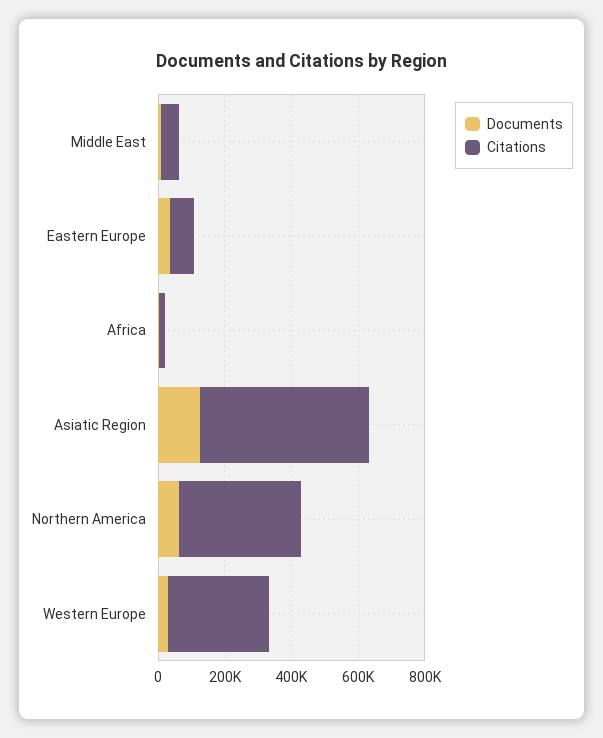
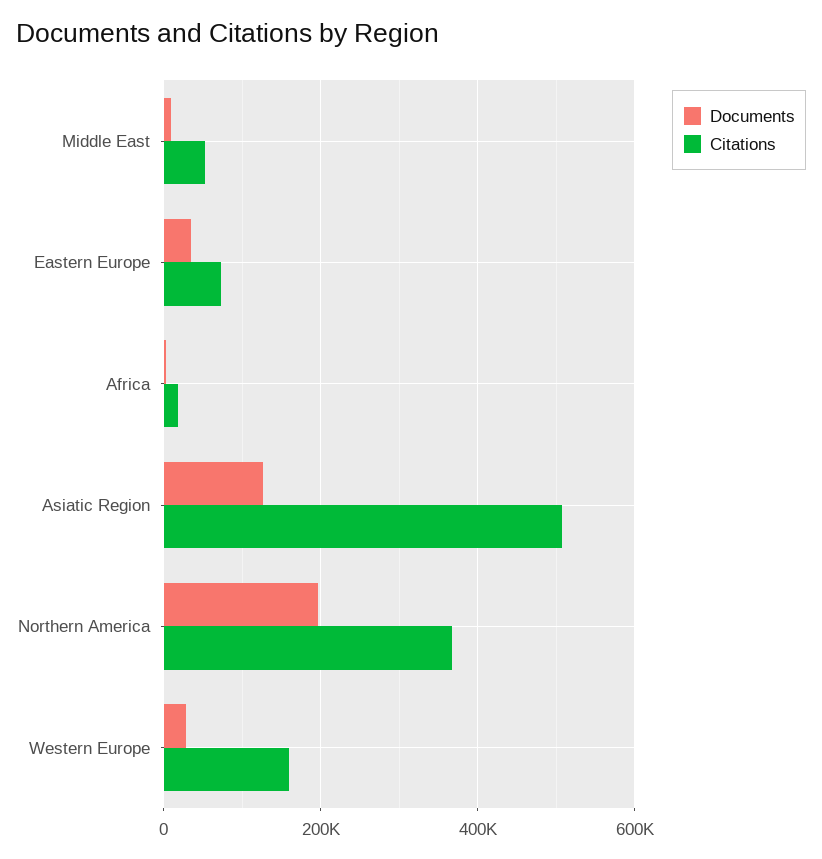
Documents, Northern America: 50000 -> 200000
Citations, Western Europe: 300000 -> 160000

